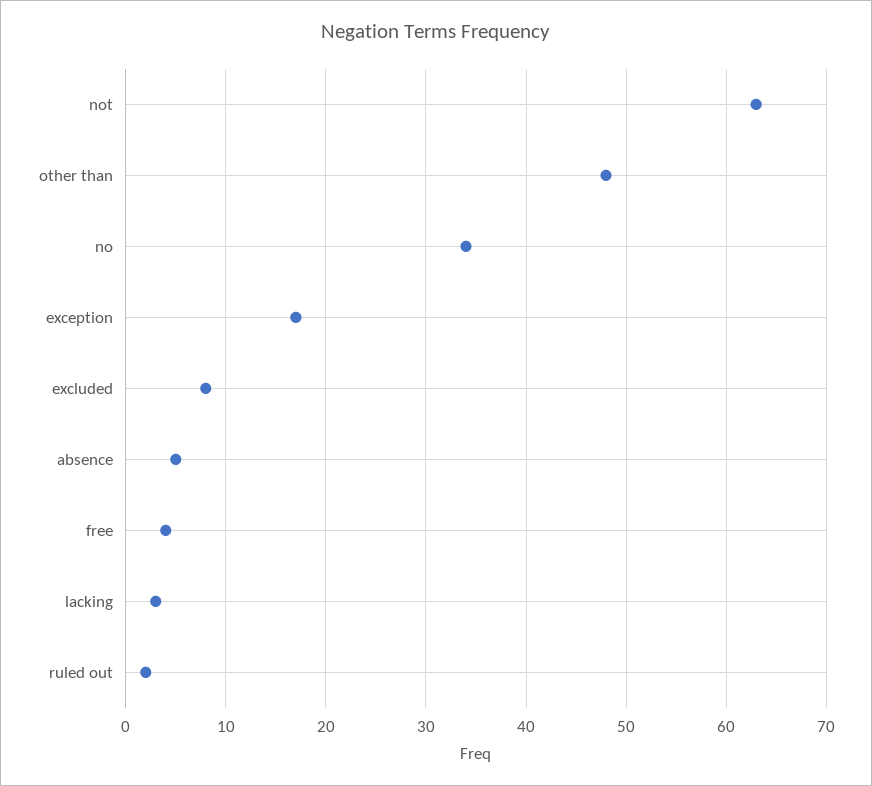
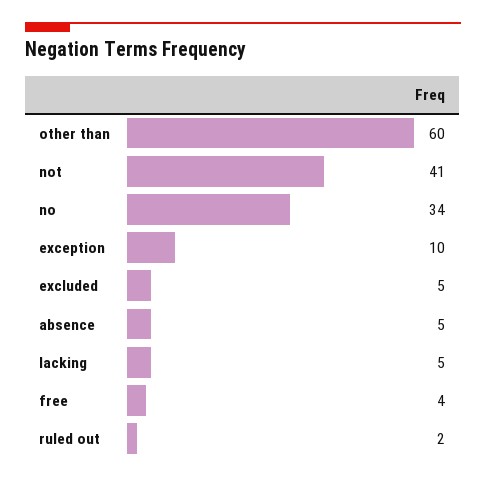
not: 63 -> 41
other than: 48 -> 60
exception: 17 -> 10
excluded: 8 -> 5
lacking: 3 -> 5

